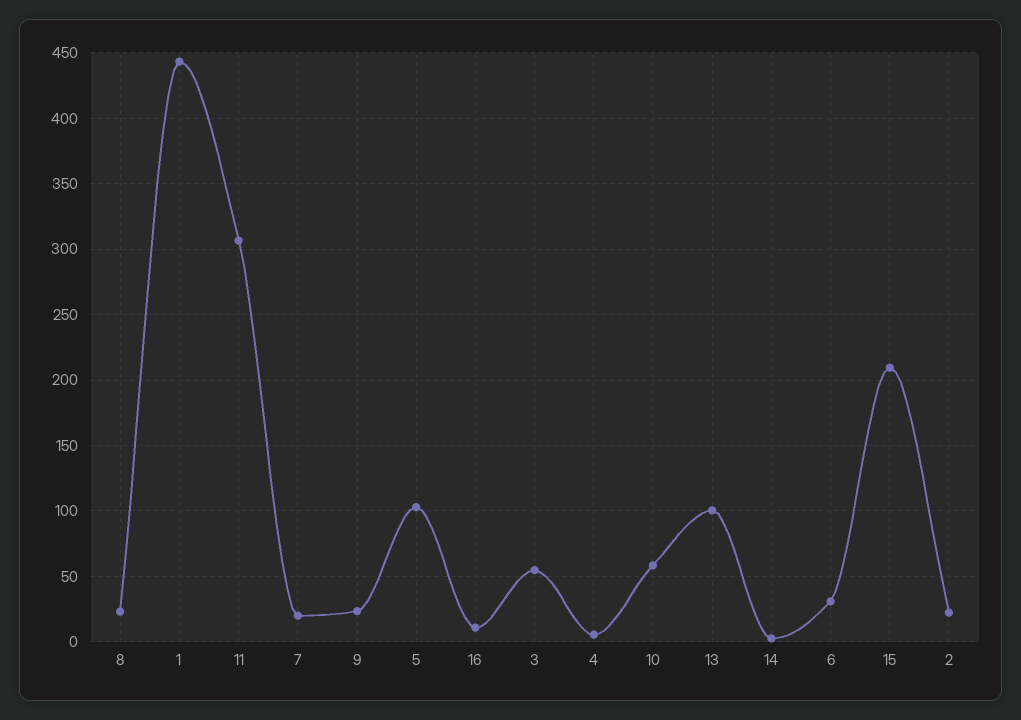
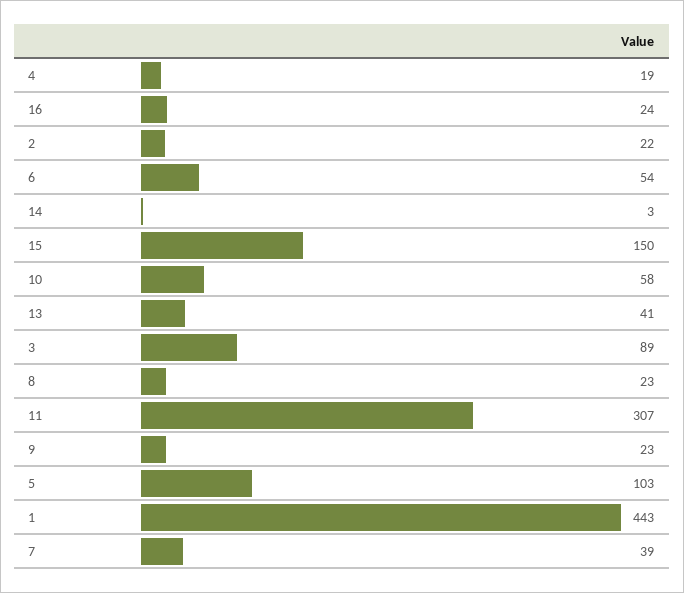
7: 20 -> 39
16: 10 -> 24
3: 55 -> 89
4: 5 -> 19
13: 100 -> 41
6: 30 -> 54
15: 210 -> 150

